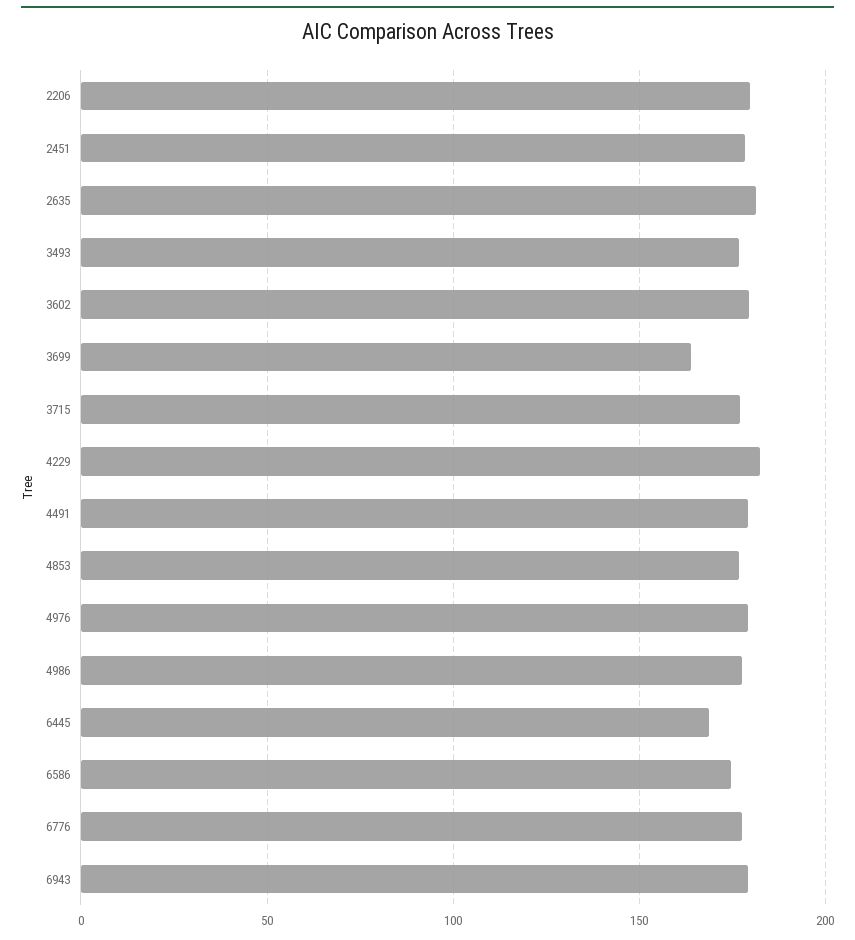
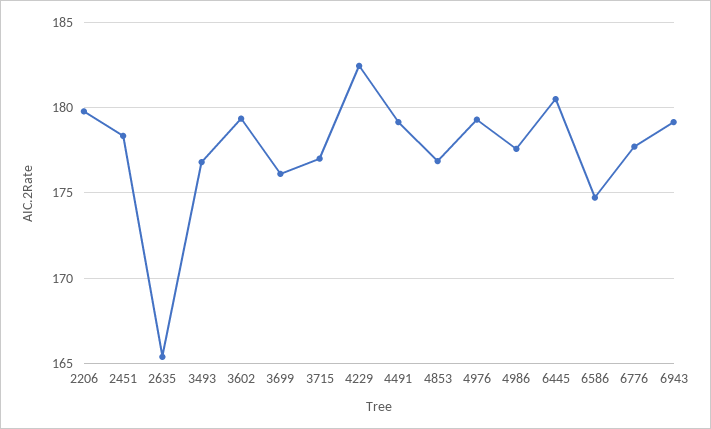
2635: 180 -> 165.5
3699: 165 -> 176
6445: 170 -> 180.5

